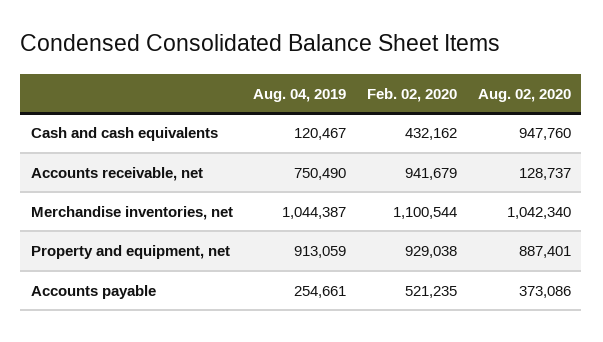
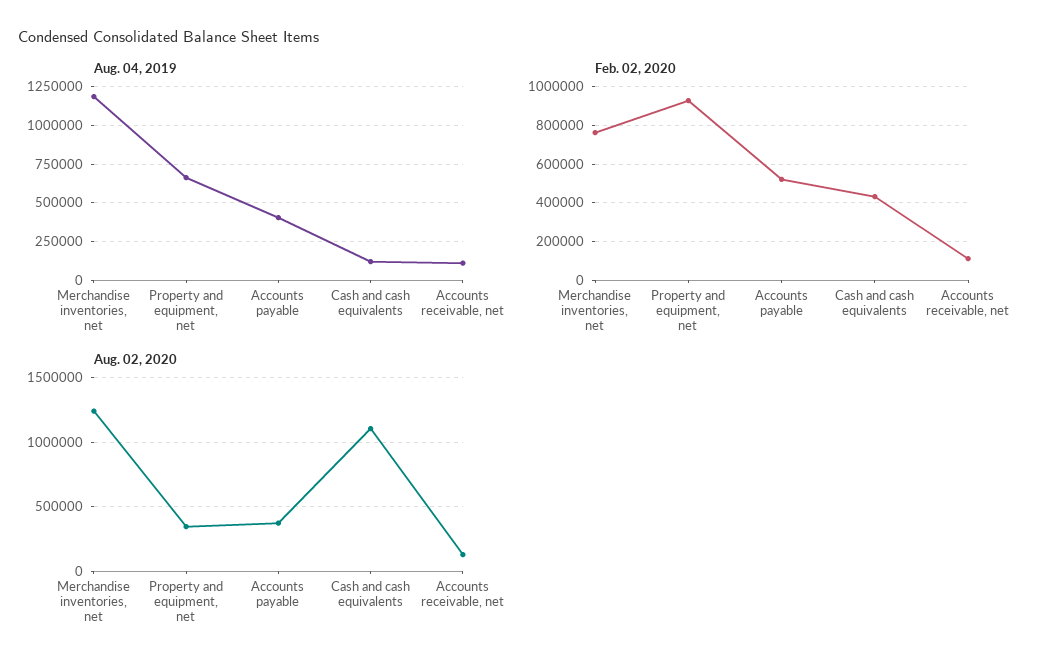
Aug. 02, 2020, Cash and cash equivalents: 947760 -> 1100000
Aug. 04, 2019, Accounts receivable, net: 750490 -> 100000
Feb. 02, 2020, Accounts receivable, net: 941679 -> 100000
Aug. 04, 2019, Merchandise inventories, net: 1044387 -> 1200000
Feb. 02, 2020, Merchandise inventories, net: 1100544 -> 750000
Aug. 02, 2020, Merchandise inventories, net: 1042340 -> 1250000
Aug. 04, 2019, Property and equipment, net: 913059 -> 650000
Aug. 02, 2020, Property and equipment, net: 887401 -> 350000
Aug. 04, 2019, Accounts payable: 254661 -> 400000

